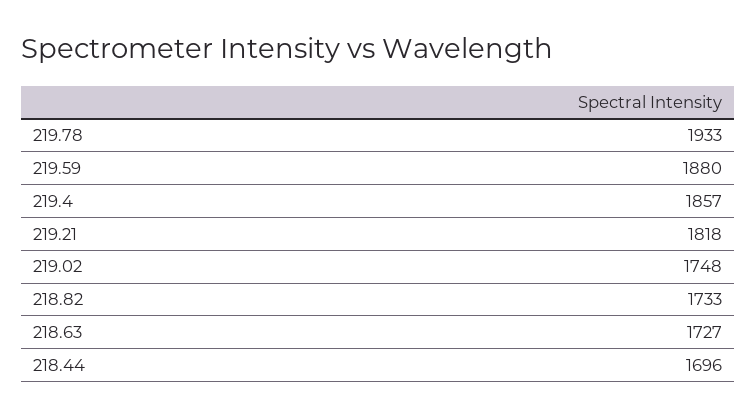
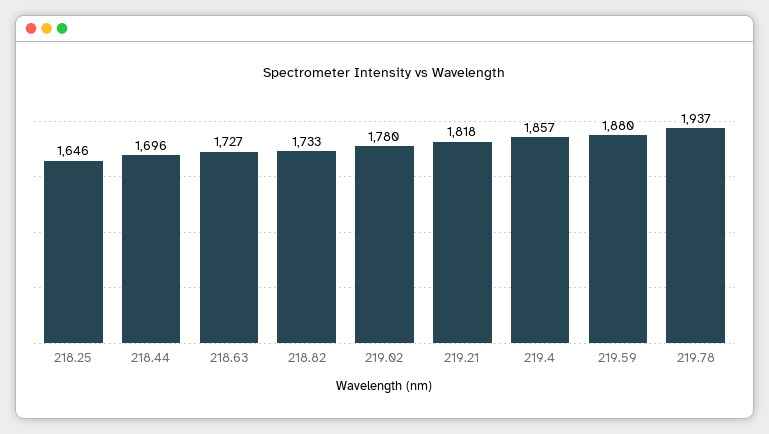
219.78: 1933 -> 1937
219.02: 1748 -> 1780
218.25: none -> 1646

